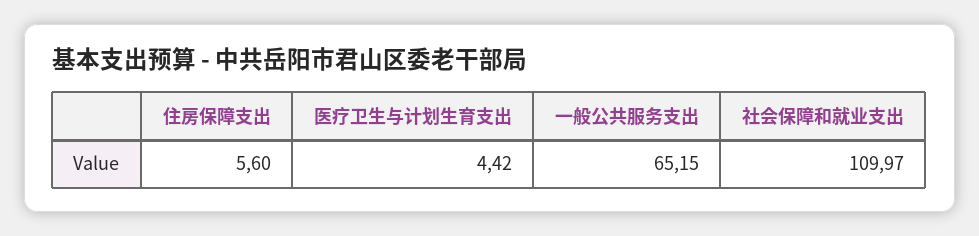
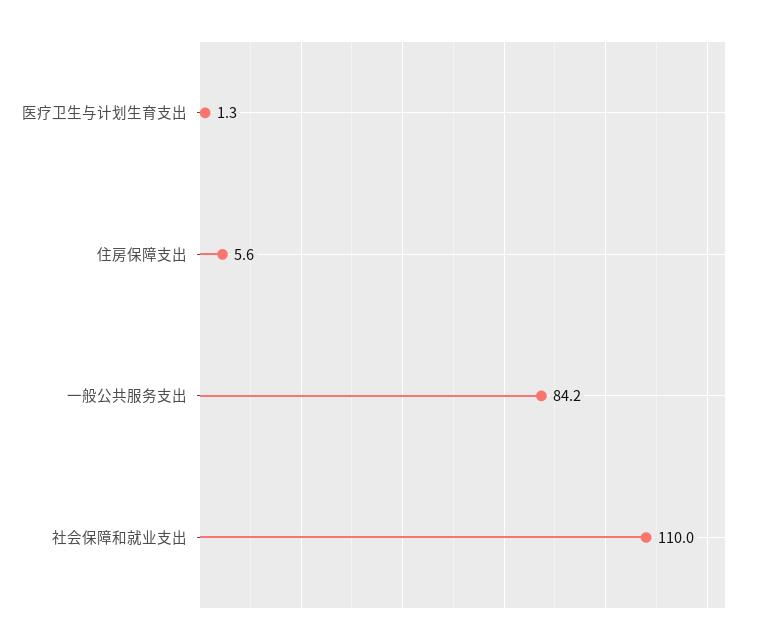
医疗卫生与计划生育支出: 4.42 -> 1.3
一般公共服务支出: 65.15 -> 84.2

